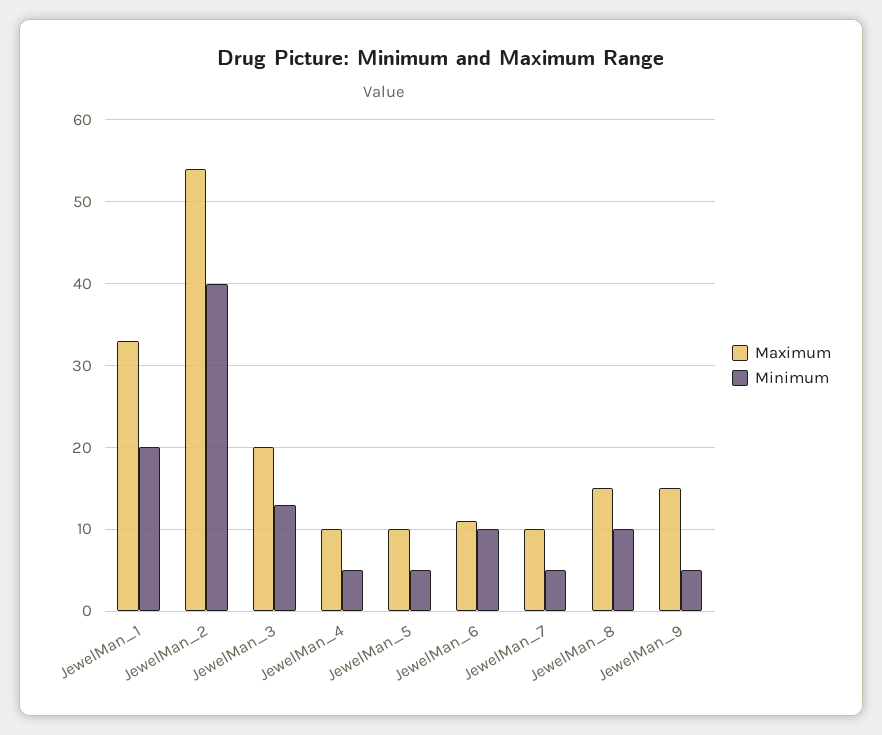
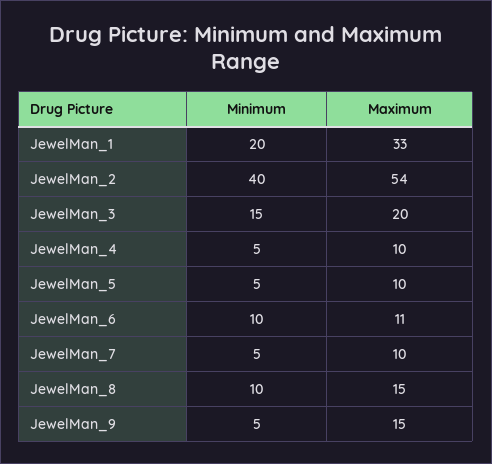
Minimum, JewelMan_3: 13 -> 15

